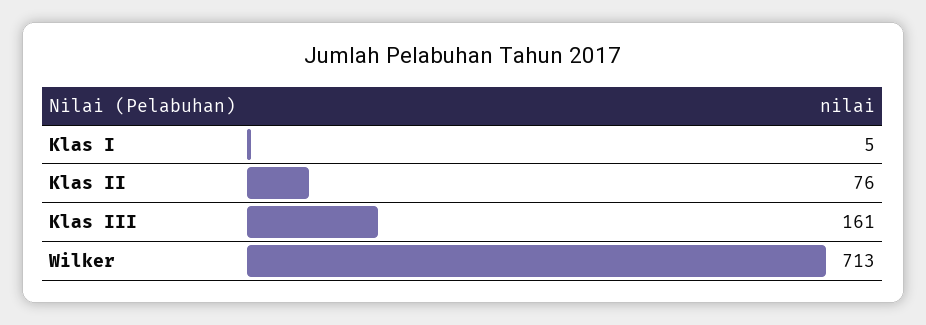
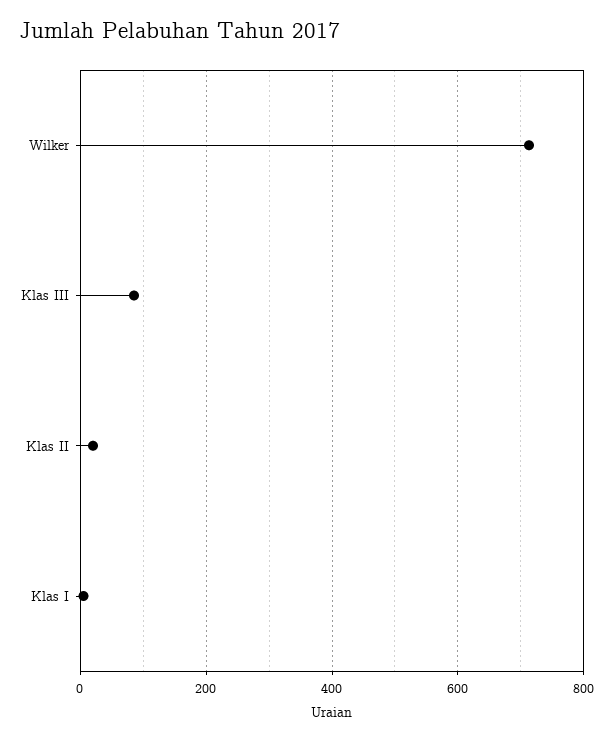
Klas II: 76 -> 20
Klas III: 161 -> 80

